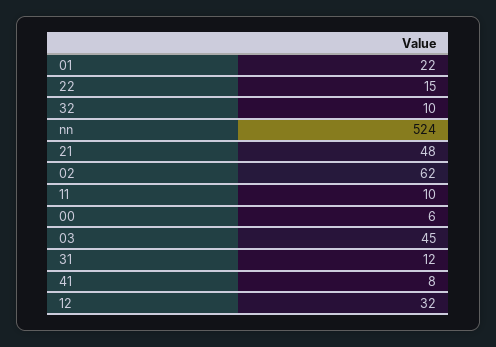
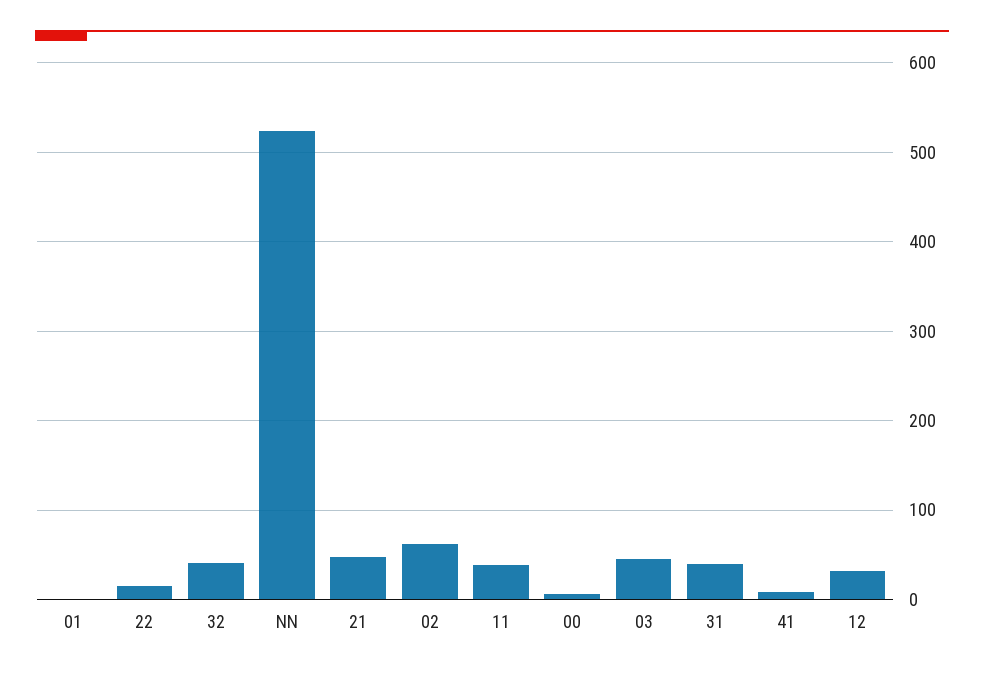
01: 22 -> 0
32: 10 -> 40
11: 10 -> 40
31: 12 -> 40

